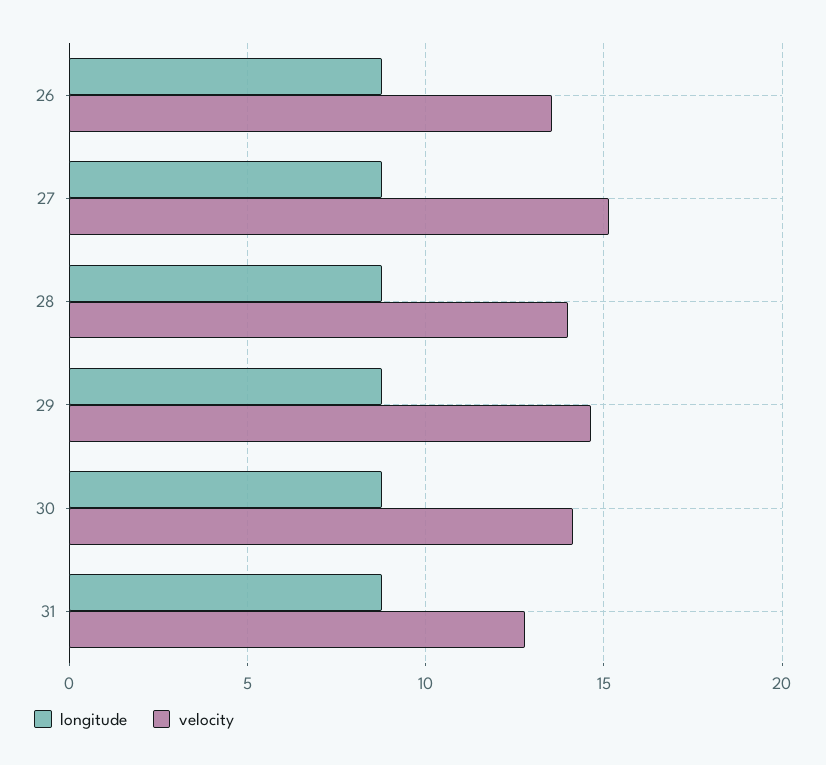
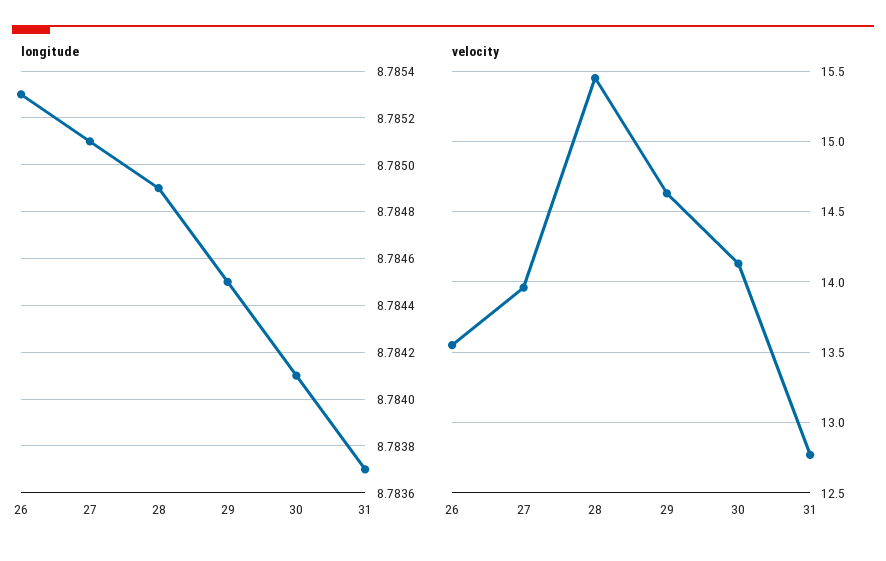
velocity, 27: 15 -> 13.95
velocity, 28: 14 -> 15.45

